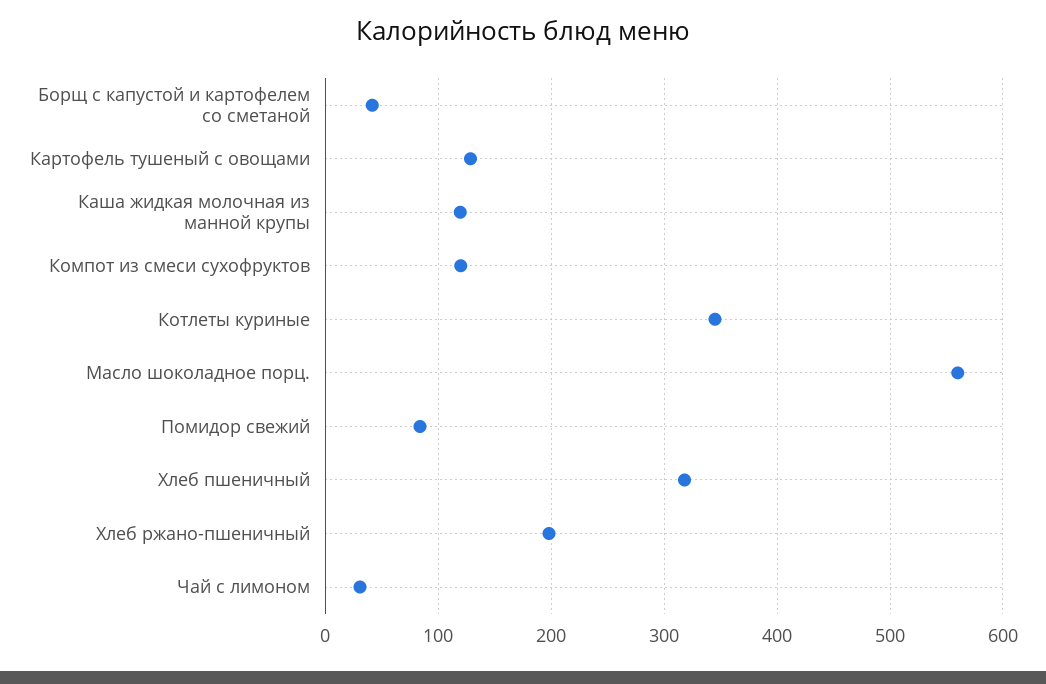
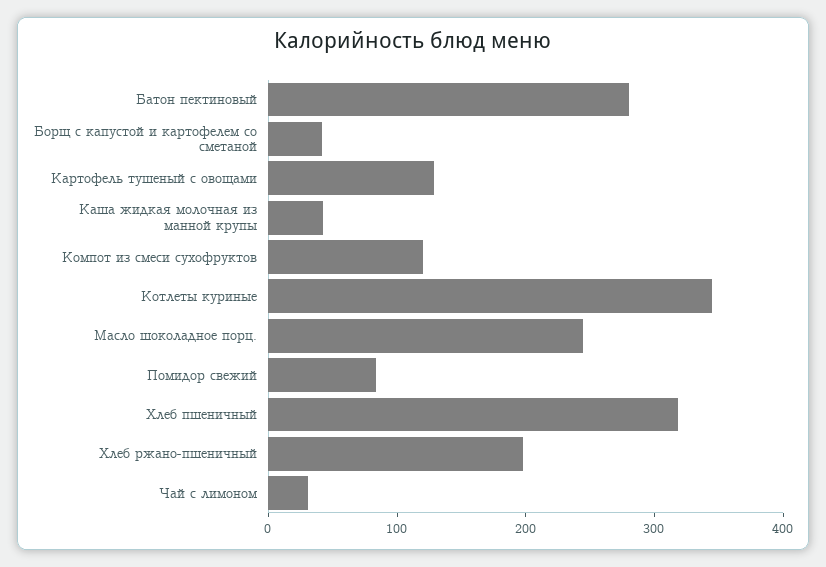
Каша жидкая молочная из манной крупы: 120 -> 40
Масло шоколадное порц.: 560 -> 240
Батон пектиновый: none -> 280

